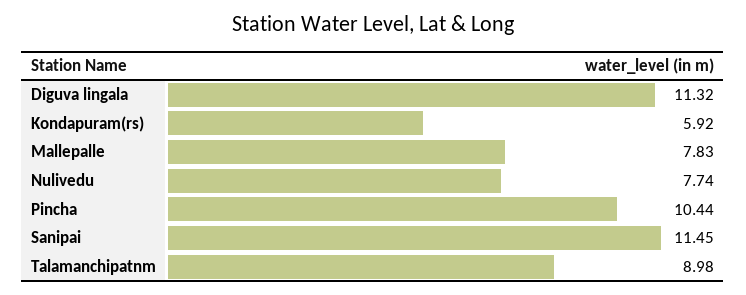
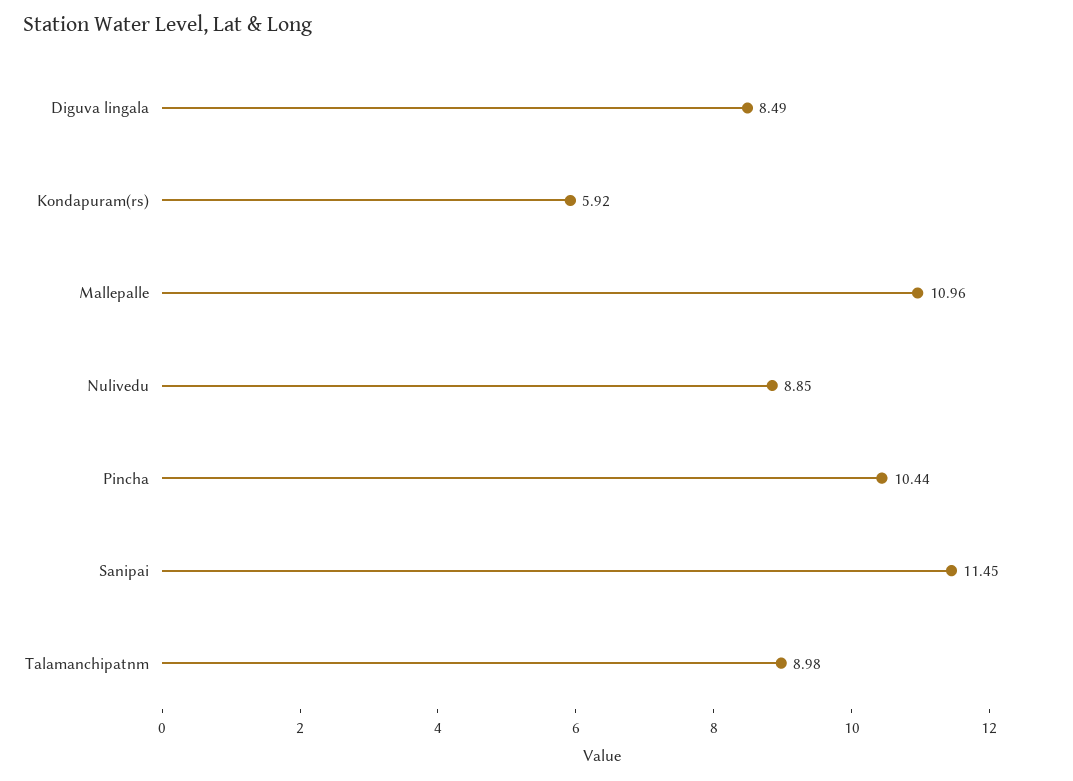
Diguva lingala: 11.32 -> 8.49
Mallepalle: 7.83 -> 10.96
Nulivedu: 7.74 -> 8.85

